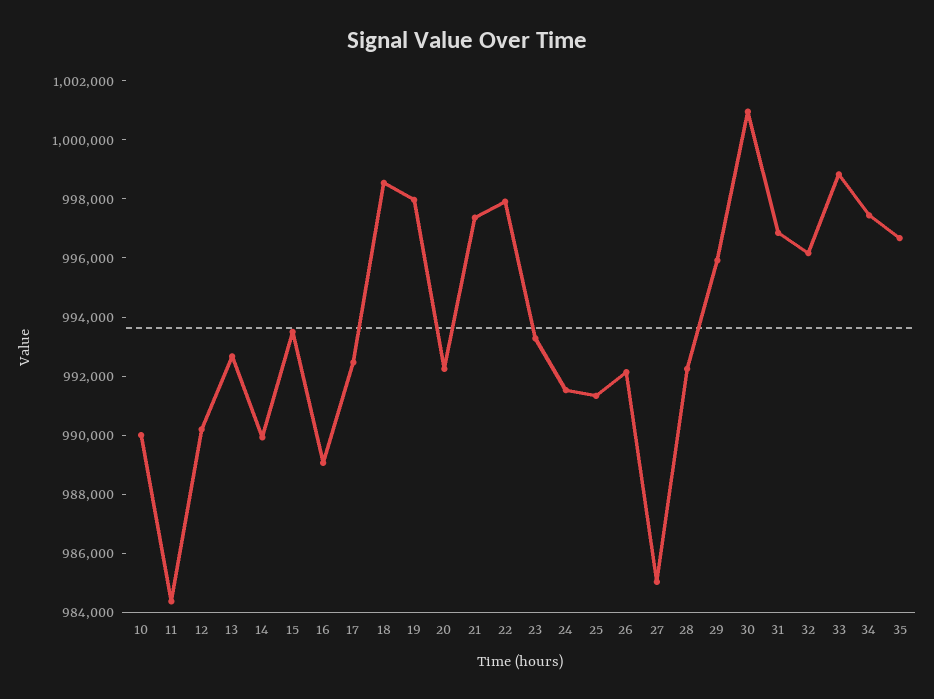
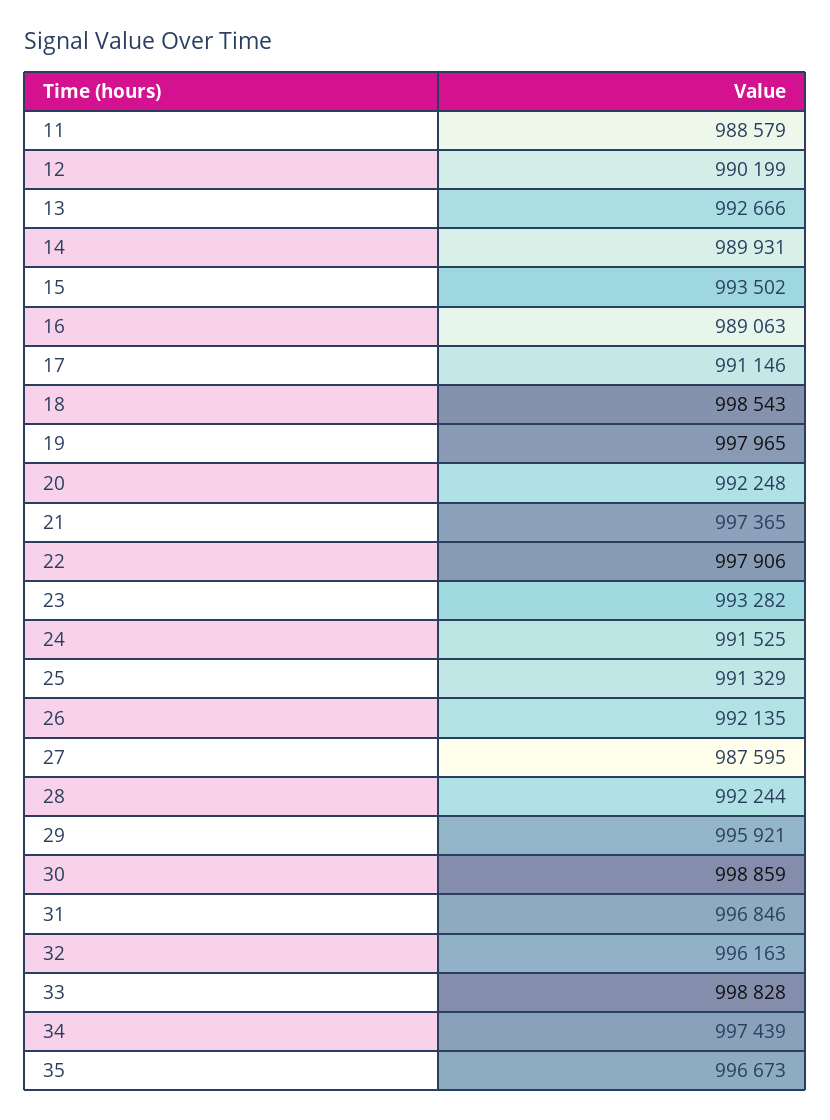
10: 990000 -> none
11: 984500 -> 988579
17: 992500 -> 991146
27: 985000 -> 987595
30: 1001000 -> 998859

